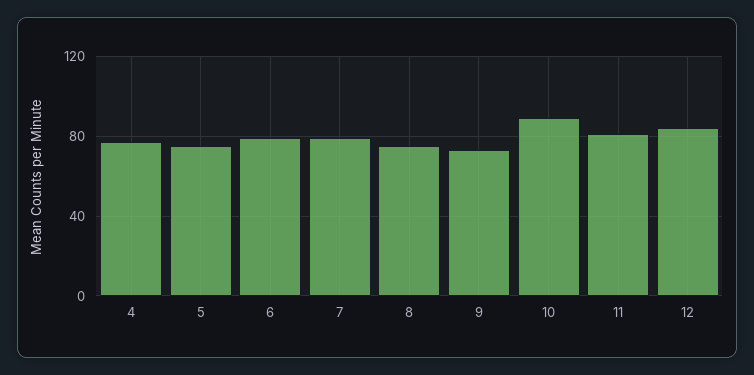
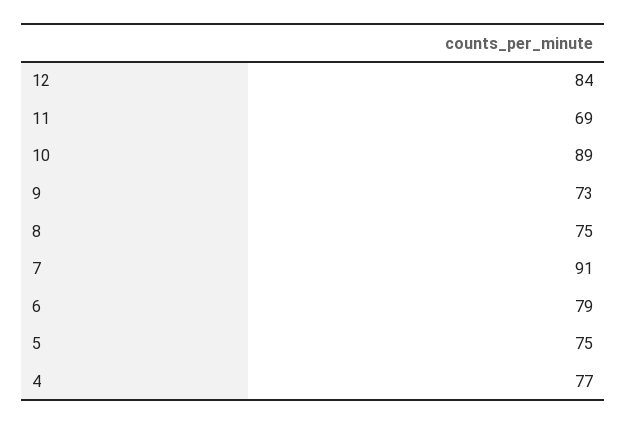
7: 80 -> 91
11: 80 -> 69

